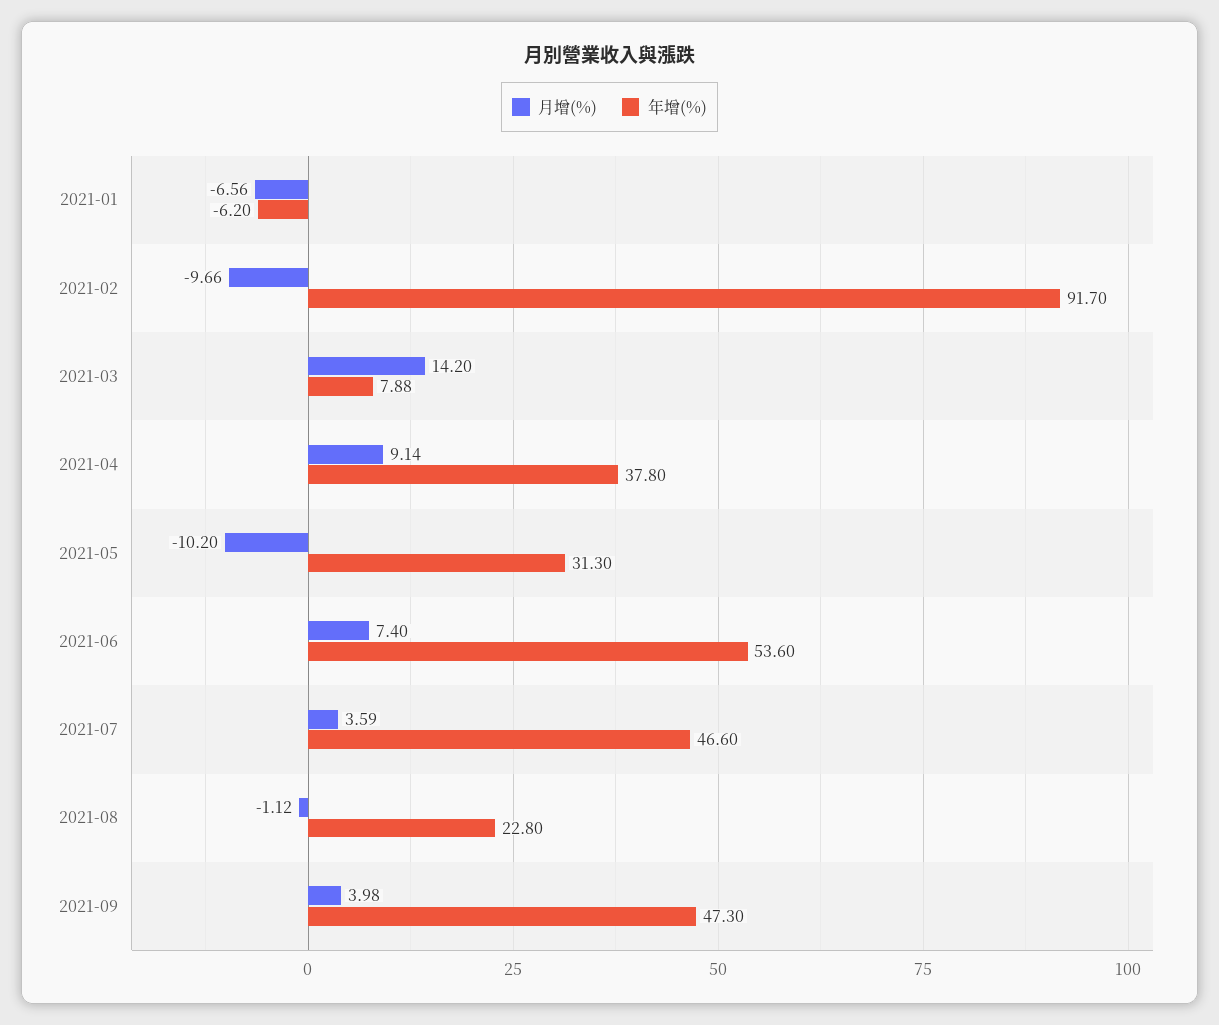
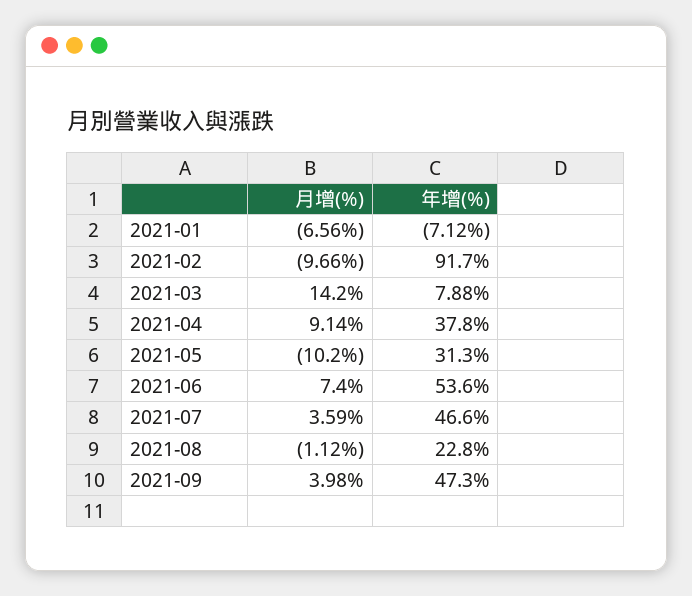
年增(%), 2021-01: -6.2 -> -7.12

